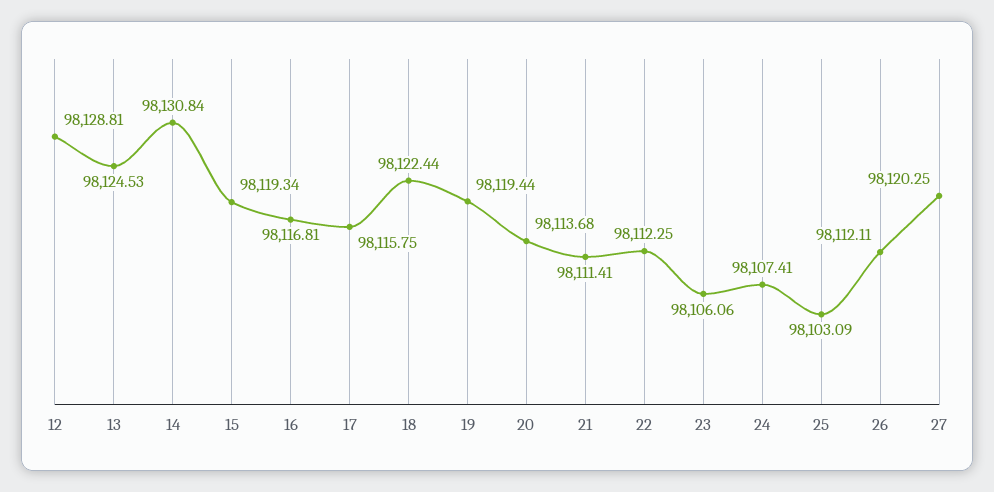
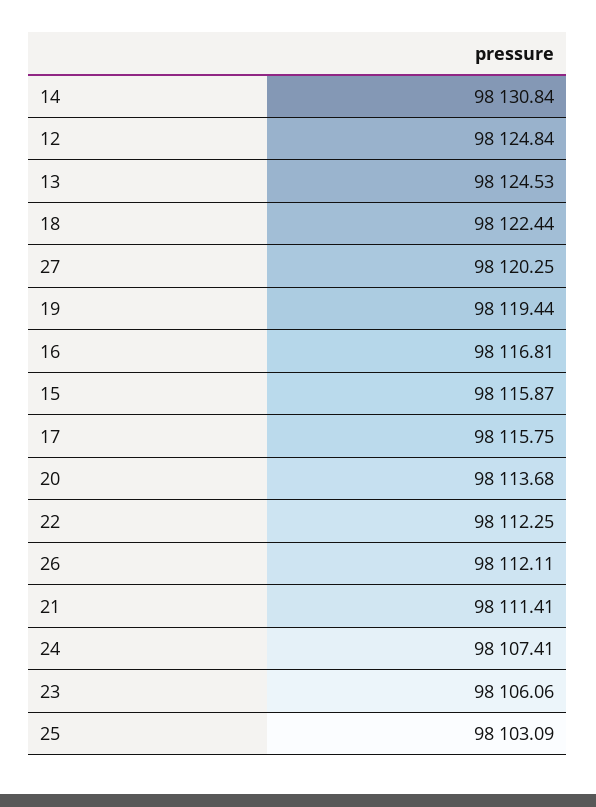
12: 98128.81 -> 98124.84
15: 98119.34 -> 98115.87

